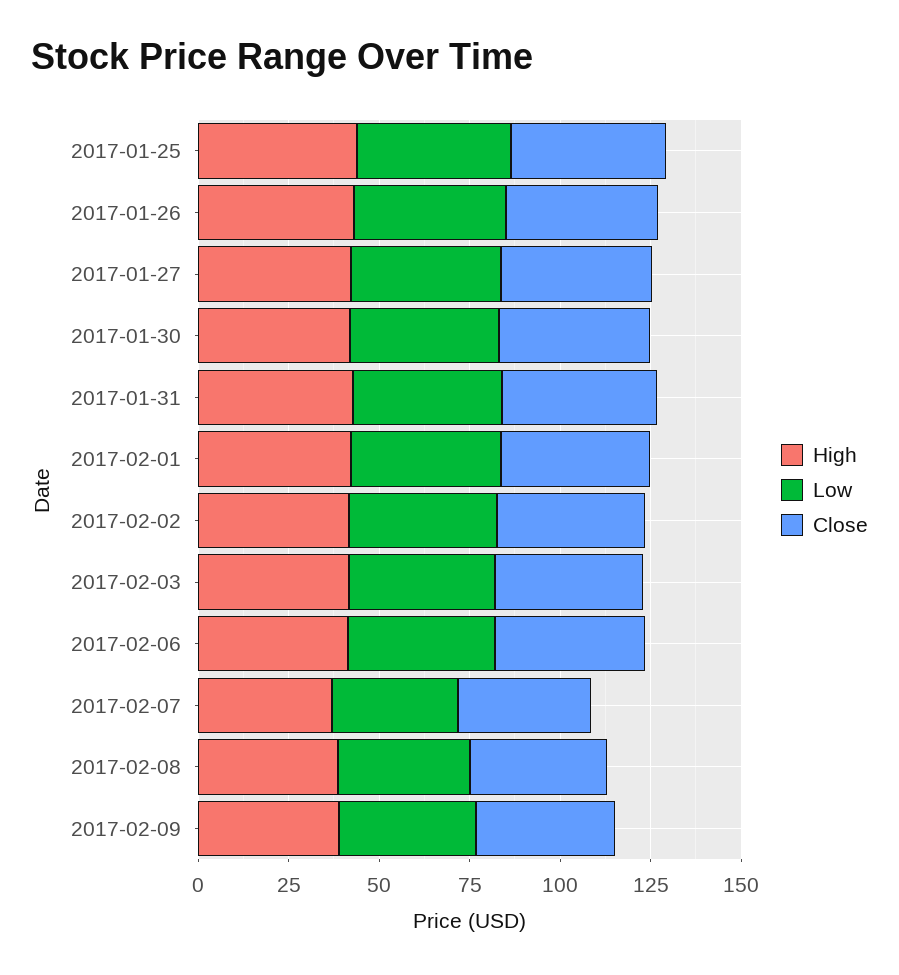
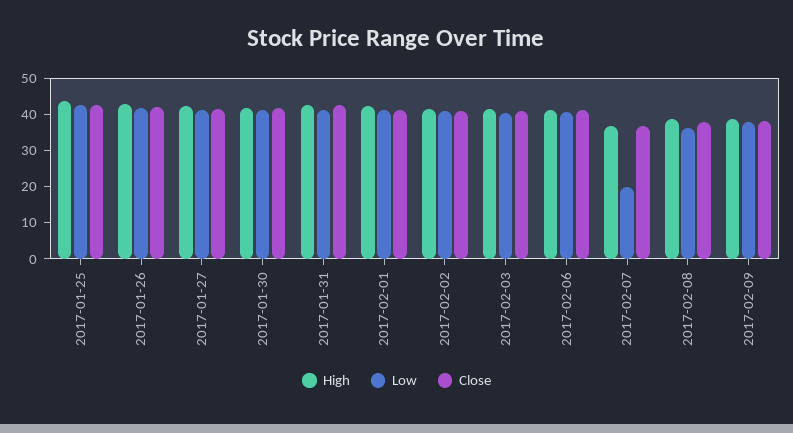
Low, 2017-02-07: 35 -> 20

